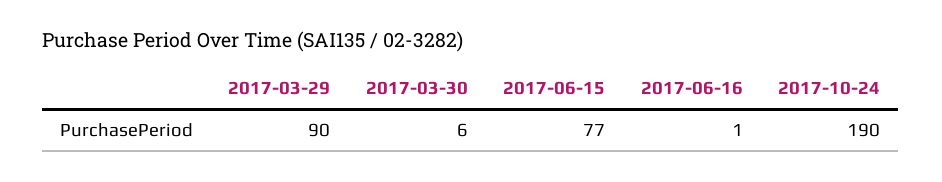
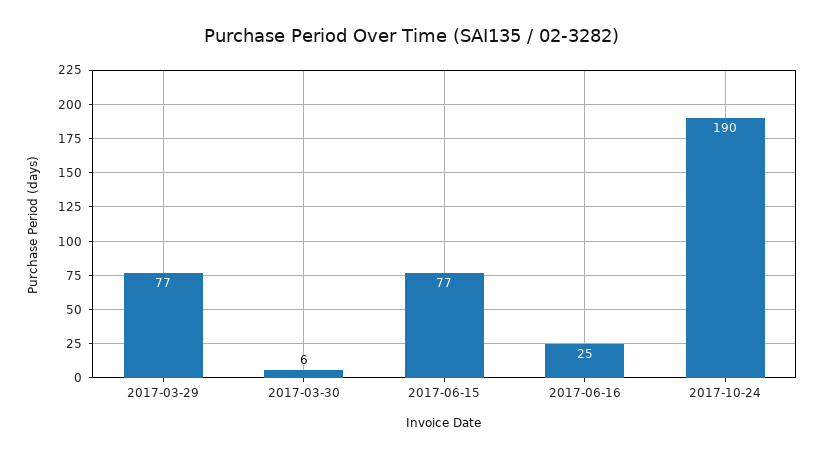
2017-03-29: 90 -> 77
2017-06-16: 1 -> 25

